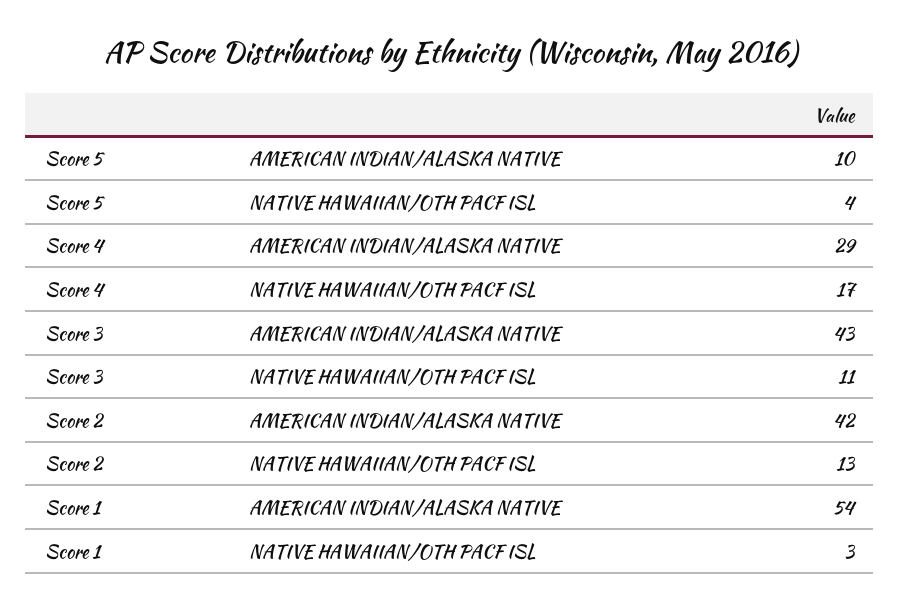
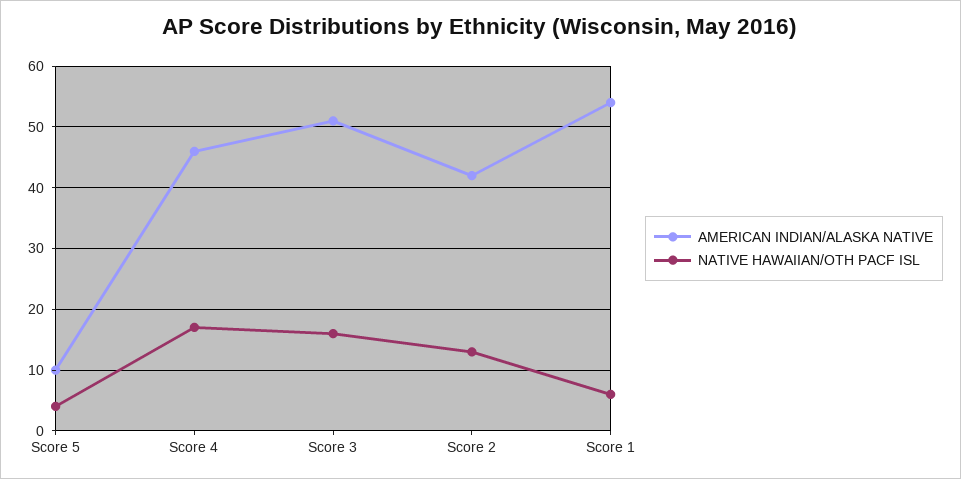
AMERICAN INDIAN/ALASKA NATIVE, Score 4: 29 -> 46
AMERICAN INDIAN/ALASKA NATIVE, Score 3: 43 -> 51
NATIVE HAWAIIAN/OTH PACF ISL, Score 3: 11 -> 16
NATIVE HAWAIIAN/OTH PACF ISL, Score 1: 3 -> 6

